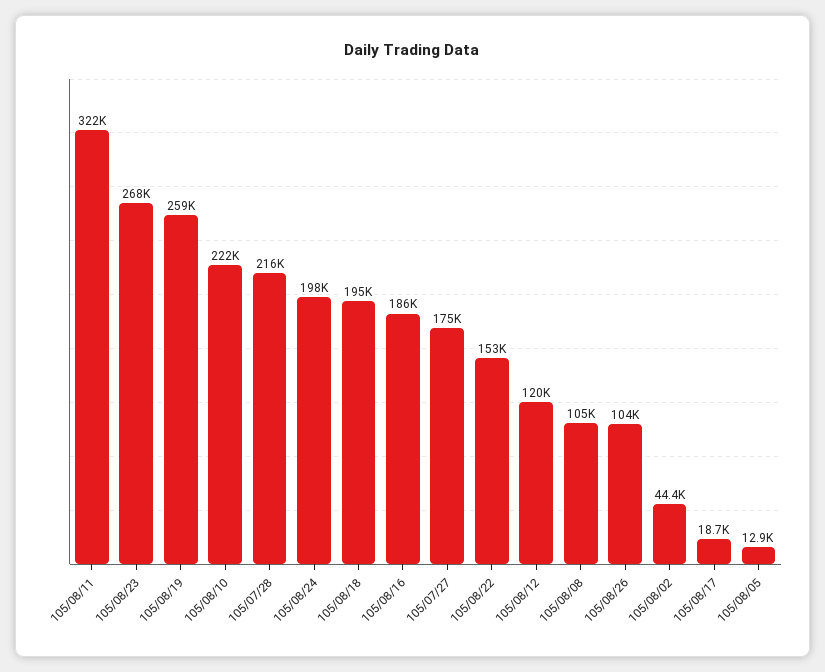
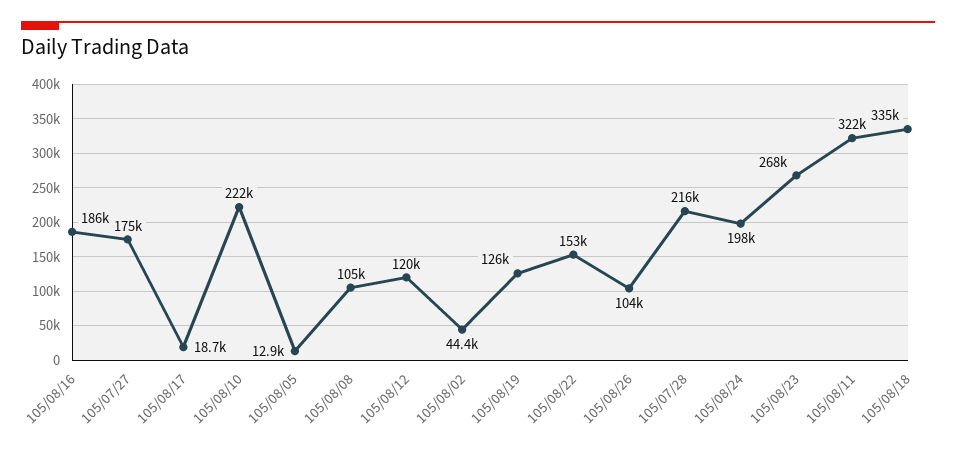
105/08/19: 259000 -> 126000
105/08/18: 195000 -> 335000

